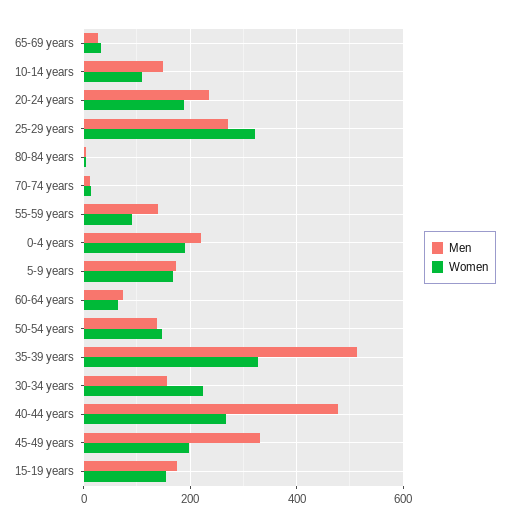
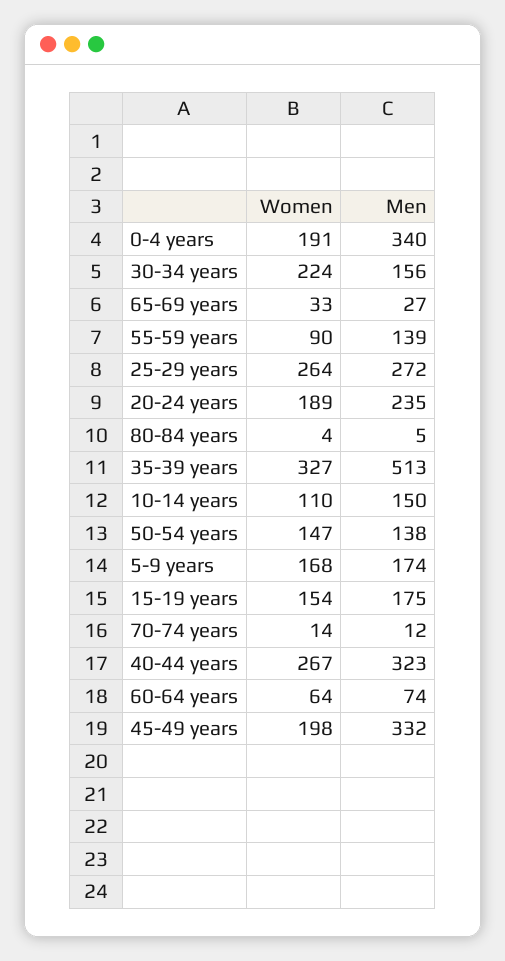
Women, 25-29 years: 320 -> 264
Men, 0-4 years: 220 -> 340
Men, 40-44 years: 480 -> 323

